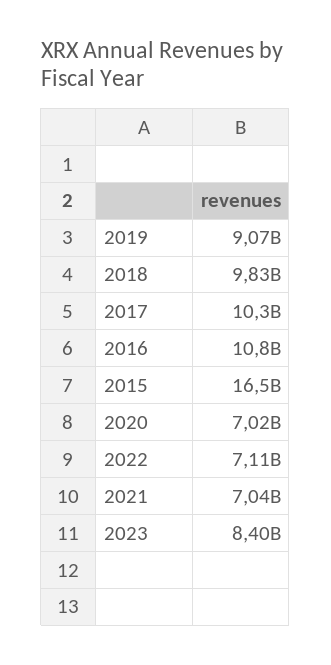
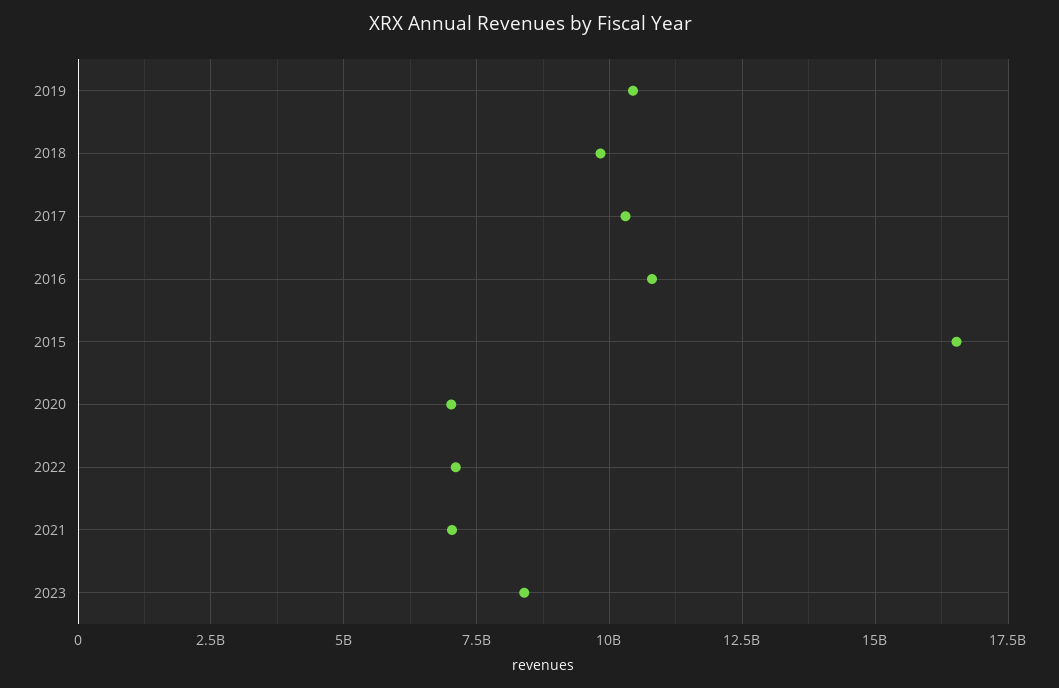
2019: 9070000000 -> 10500000000

